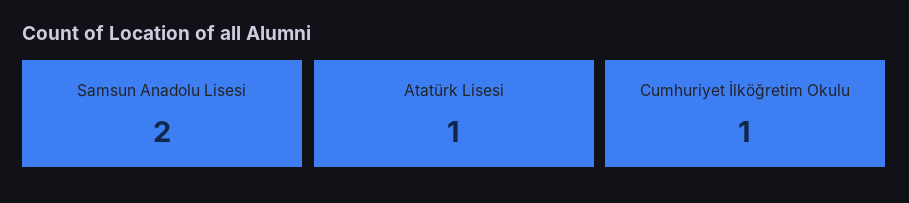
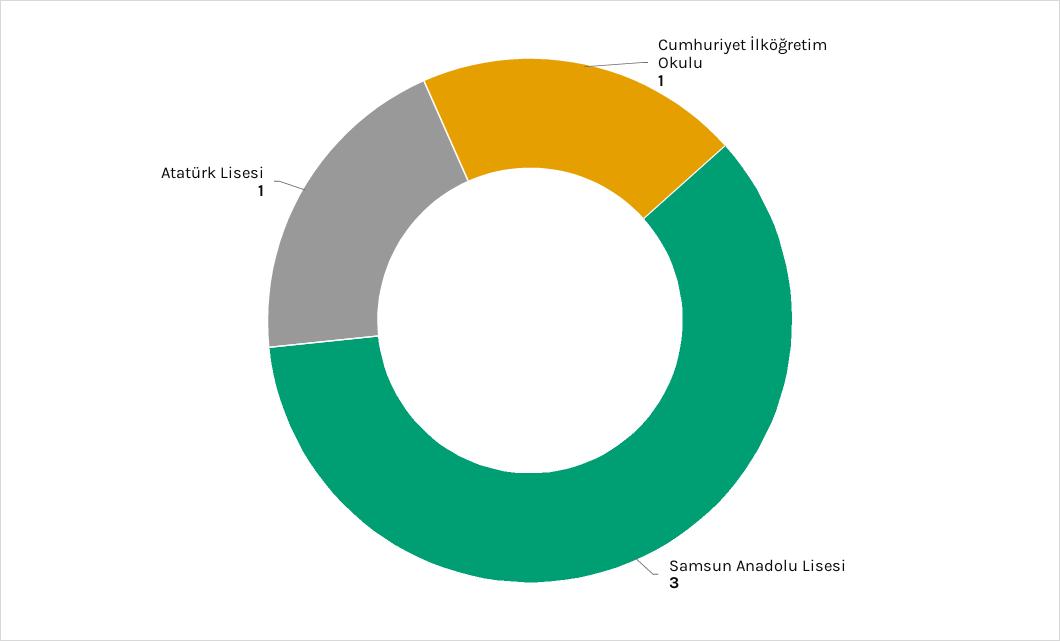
Samsun Anadolu Lisesi: 2 -> 3

